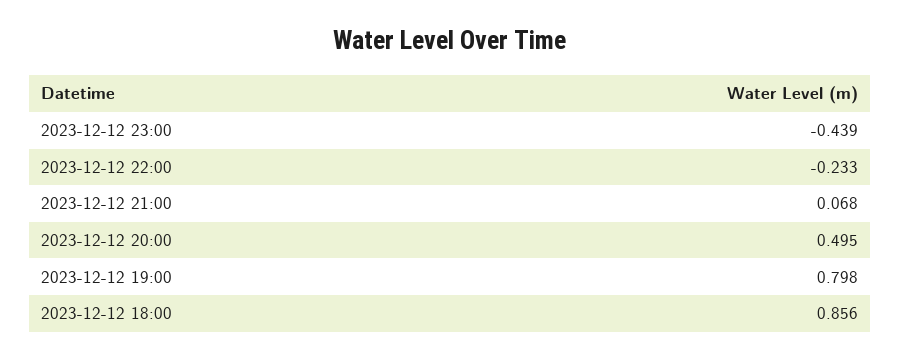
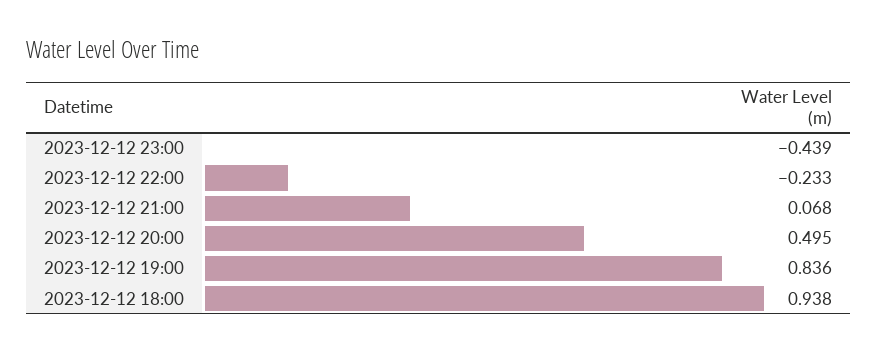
2023-12-12 19:00: 0.798 -> 0.836
2023-12-12 18:00: 0.856 -> 0.938

